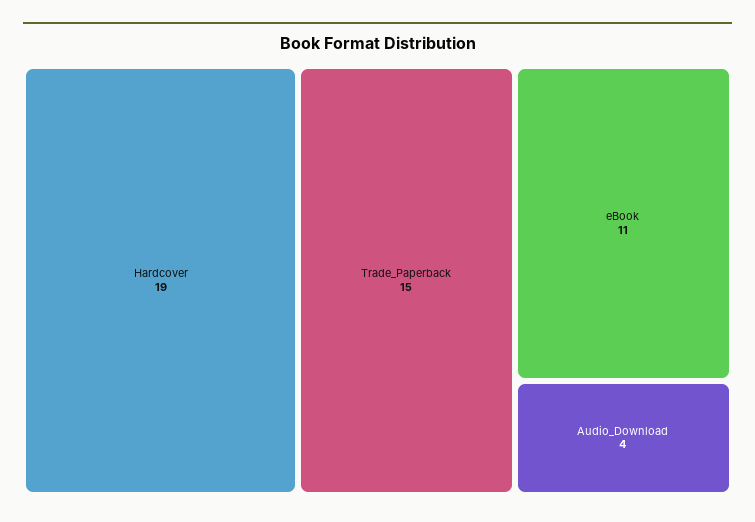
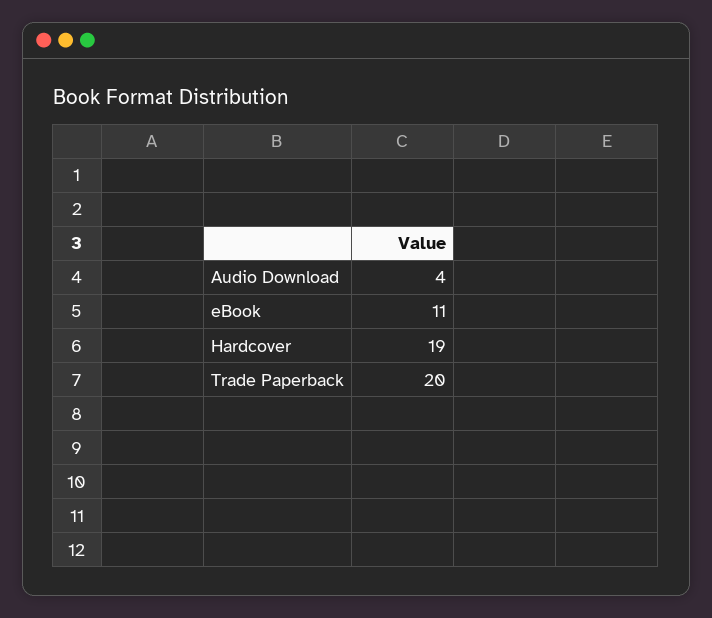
Trade_Paperback: 15 -> 20

